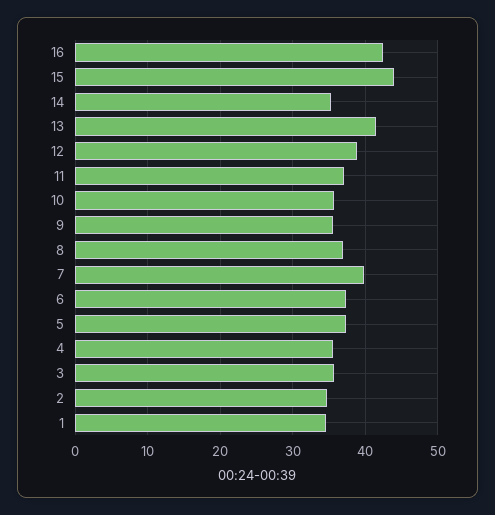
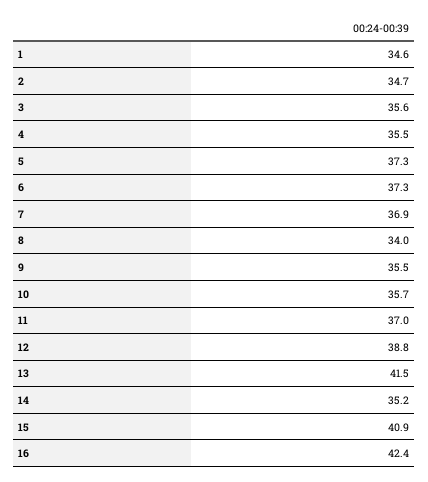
15: 44 -> 40.9
8: 37 -> 34
7: 40 -> 36.9

